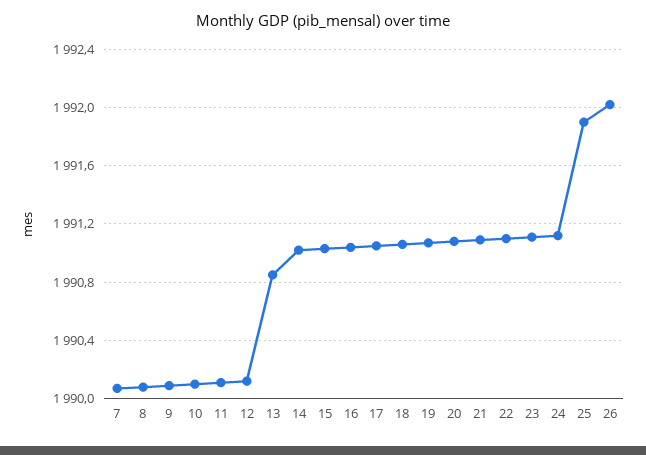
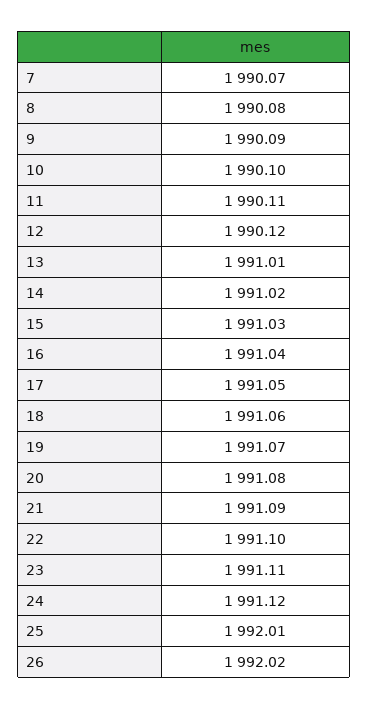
13: 1990.85 -> 1991.01
25: 1991.9 -> 1992.01

